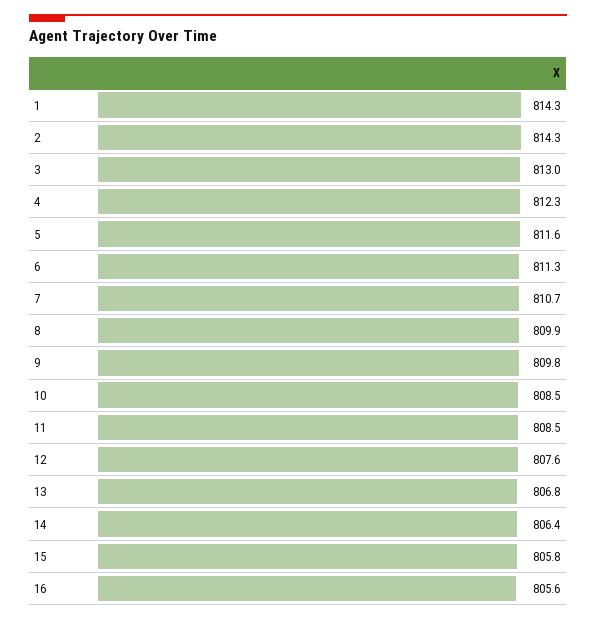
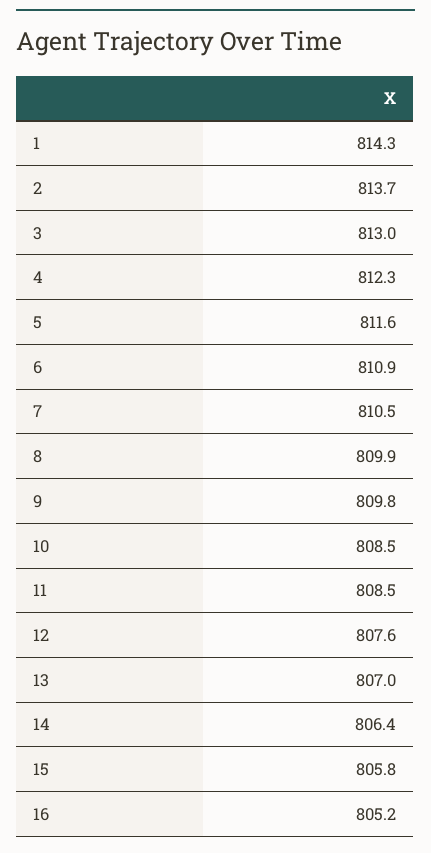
2: 814.3 -> 813.7
6: 811.3 -> 810.9
7: 810.7 -> 810.5
13: 806.8 -> 807
16: 805.6 -> 805.2

